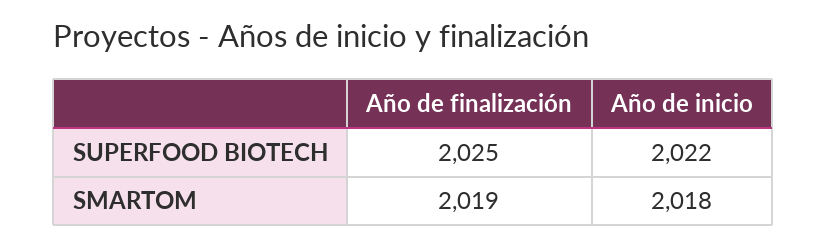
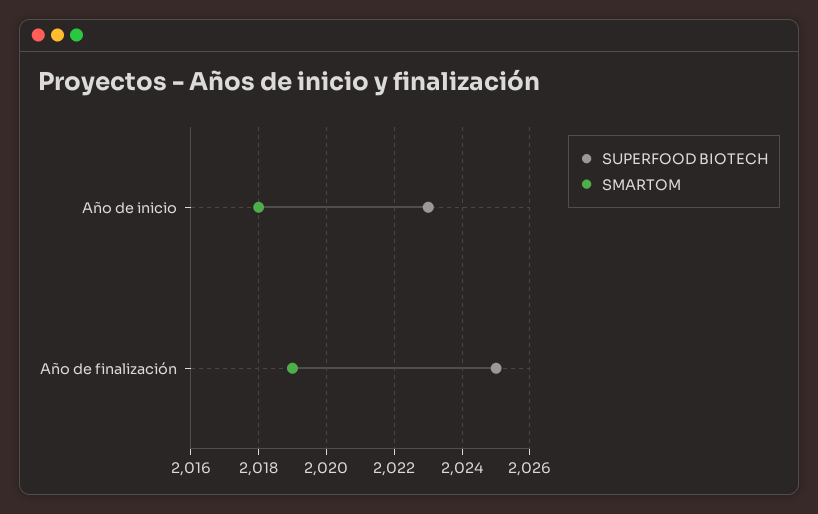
SUPERFOOD BIOTECH, Año de inicio: 2022 -> 2023

